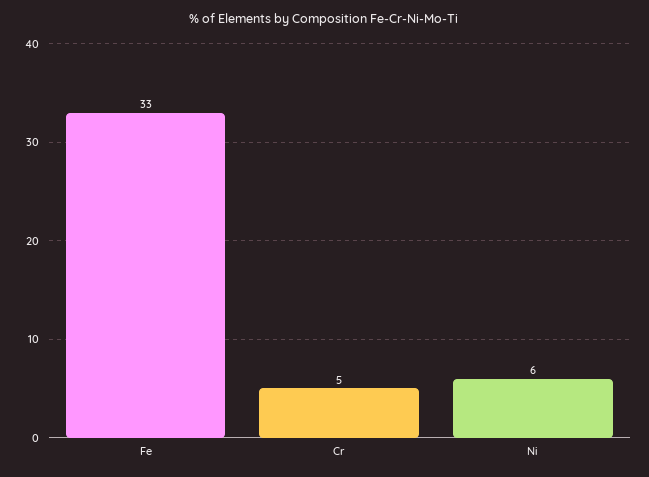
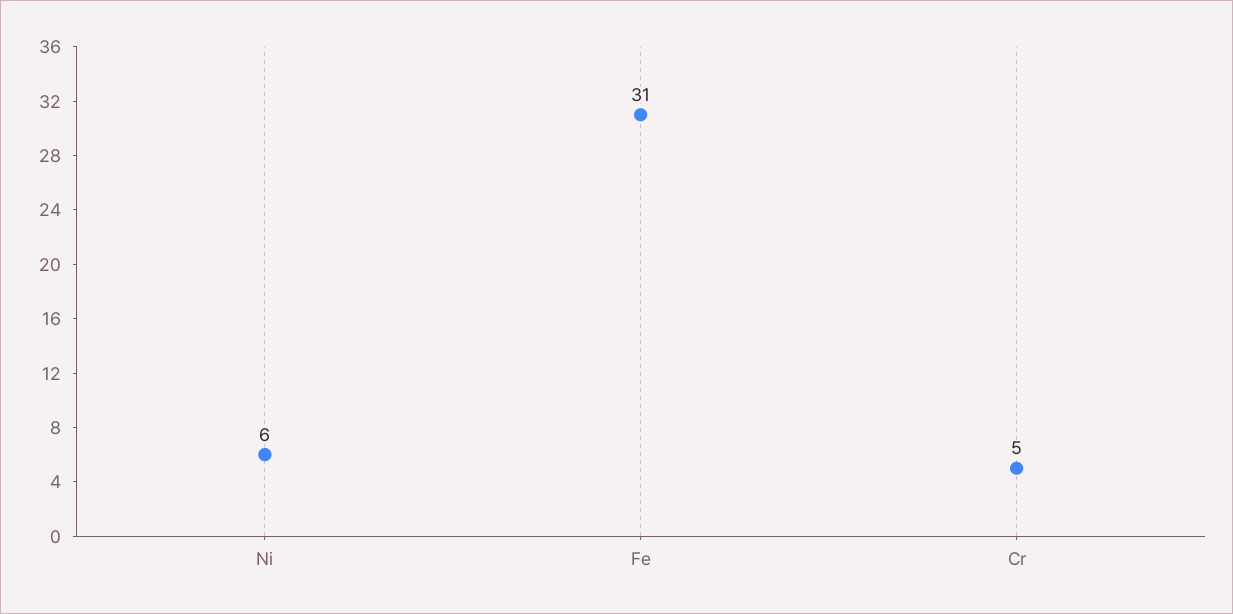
Fe: 33 -> 31

